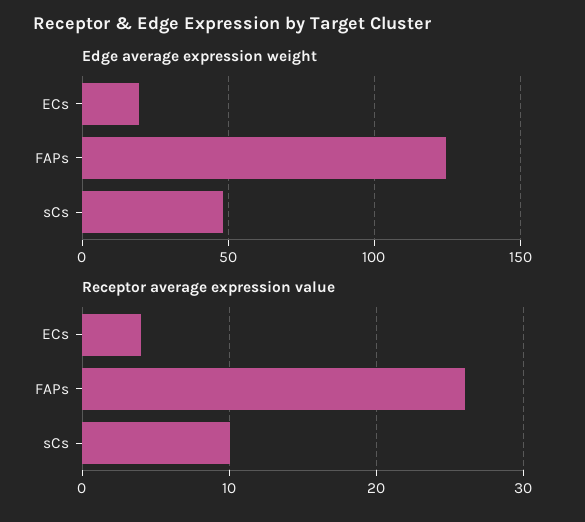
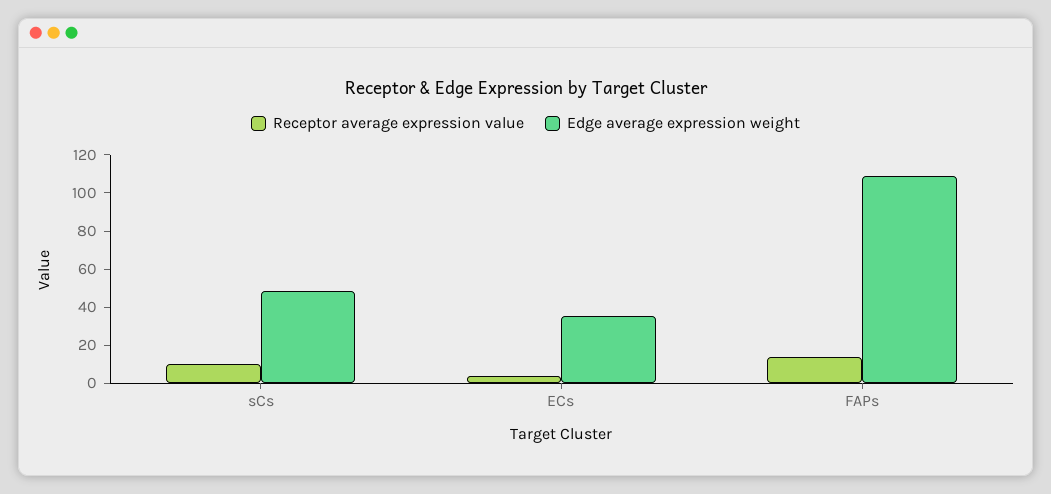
Edge average expression weight, ECs: 20 -> 35
Edge average expression weight, FAPs: 125 -> 110
Receptor average expression value, FAPs: 26 -> 15

